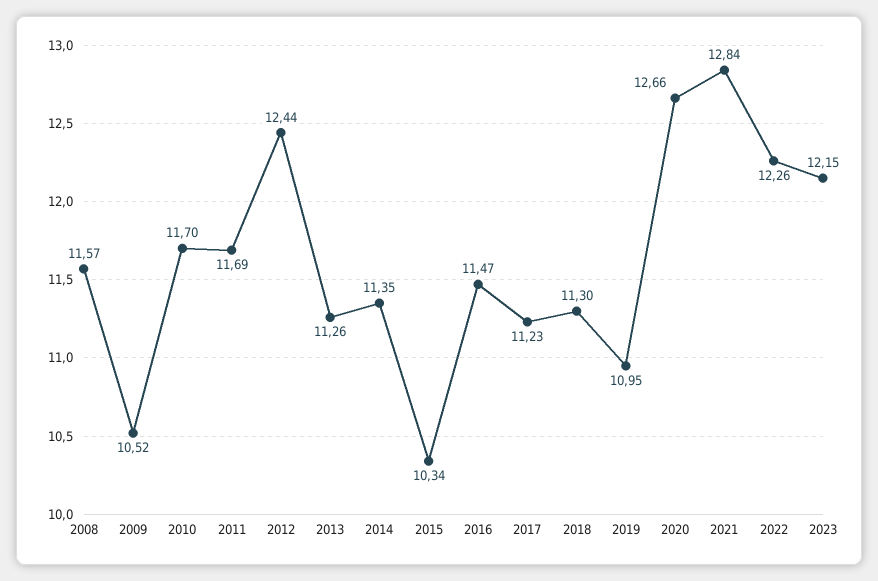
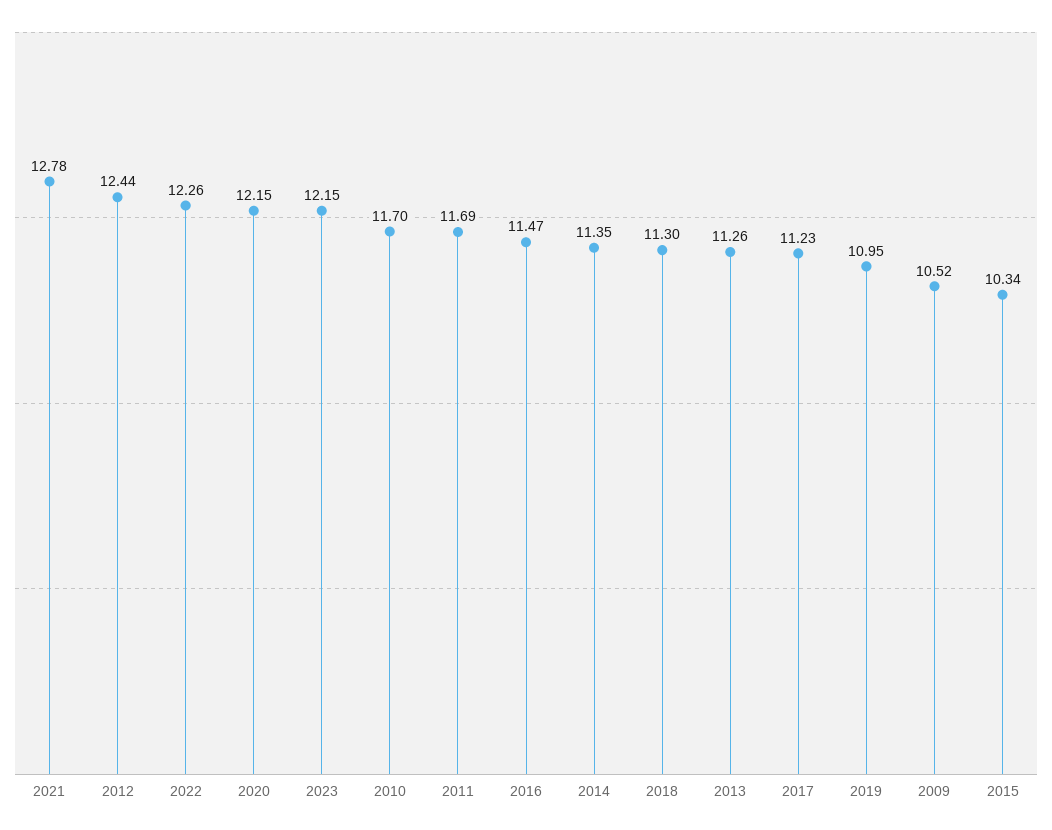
2008: 11.57 -> none
2020: 12.66 -> 12.15
2021: 12.84 -> 12.78

